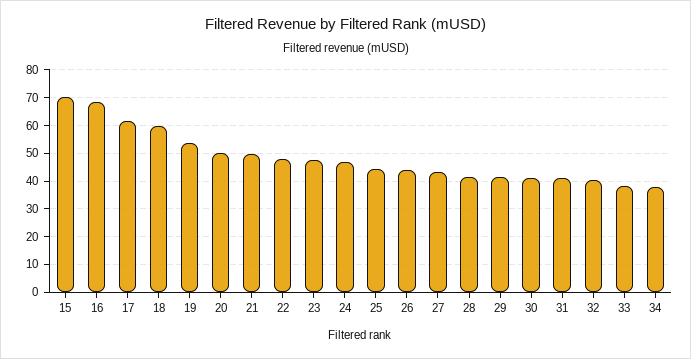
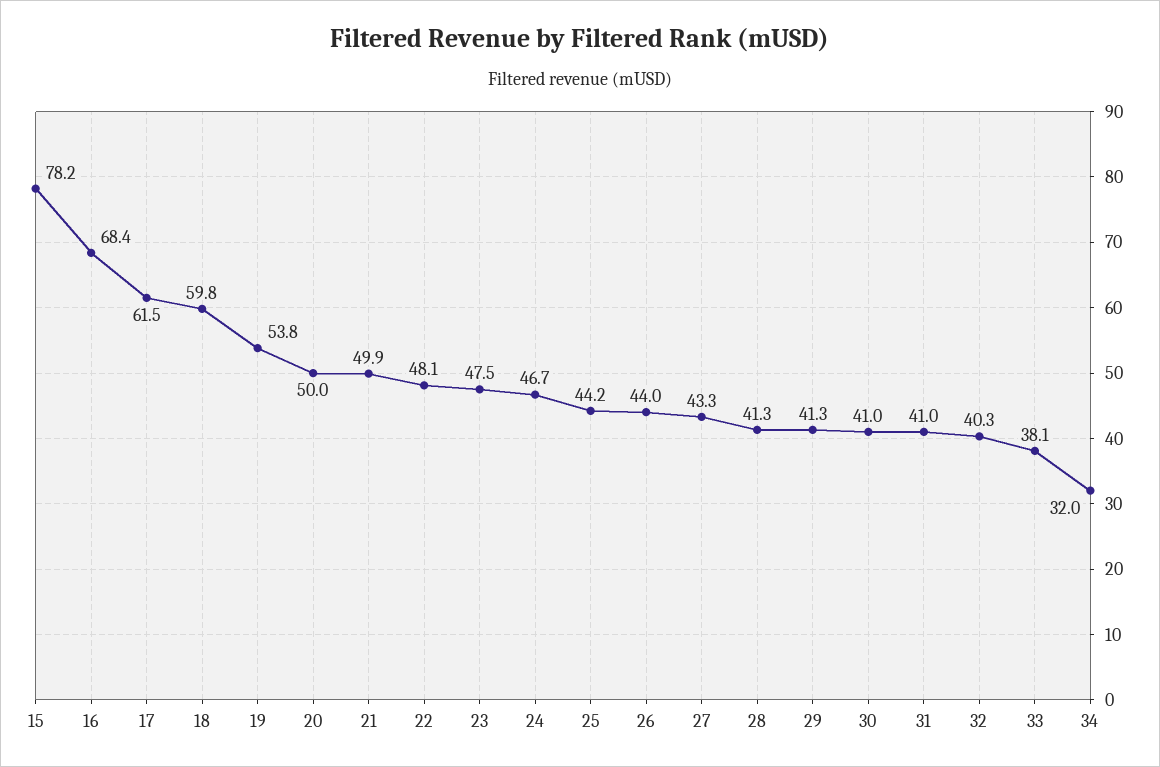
15: 70 -> 78.2
34: 37.5 -> 32

